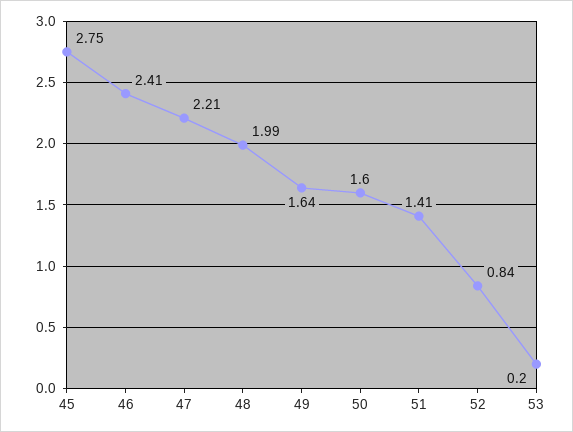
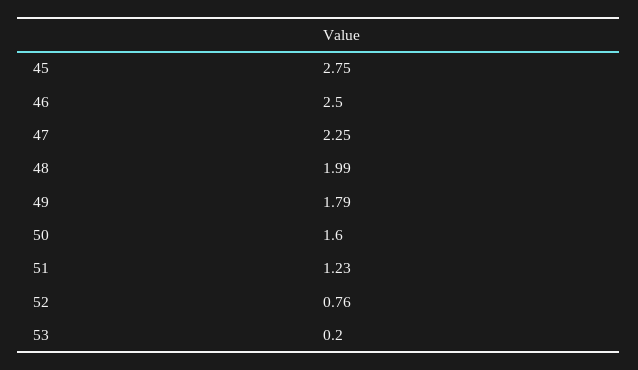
46: 2.41 -> 2.5
47: 2.21 -> 2.25
49: 1.64 -> 1.79
51: 1.41 -> 1.23
52: 0.84 -> 0.76

